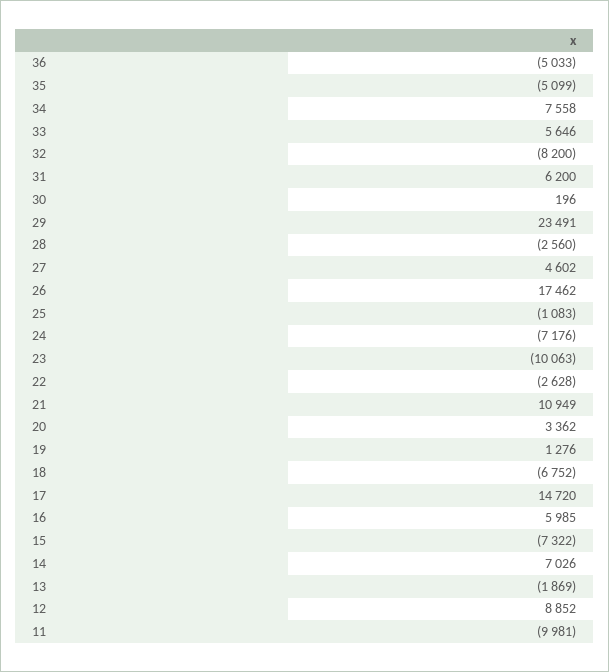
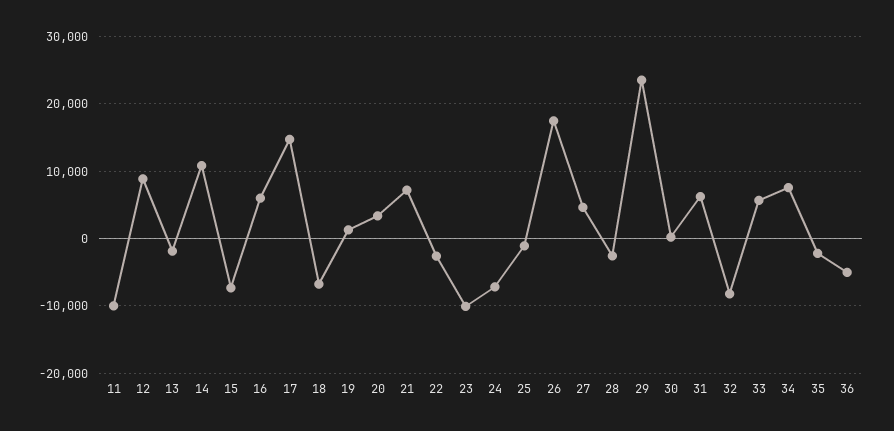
35: -5099 -> -2000
21: 10949 -> 7000
14: 7026 -> 11000

